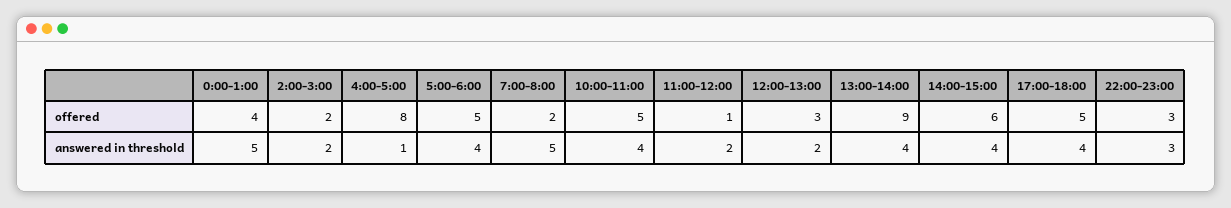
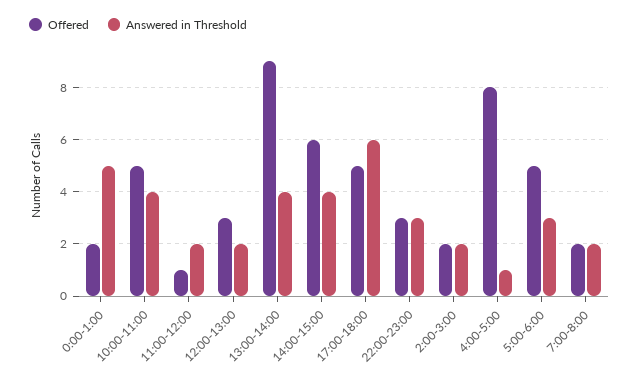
offered, 0:00-1:00: 4 -> 2
answered in threshold, 5:00-6:00: 4 -> 3
answered in threshold, 7:00-8:00: 5 -> 2
answered in threshold, 17:00-18:00: 4 -> 6

